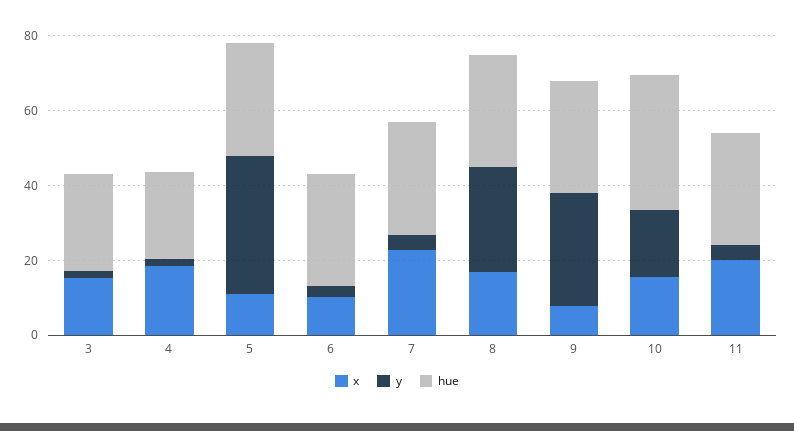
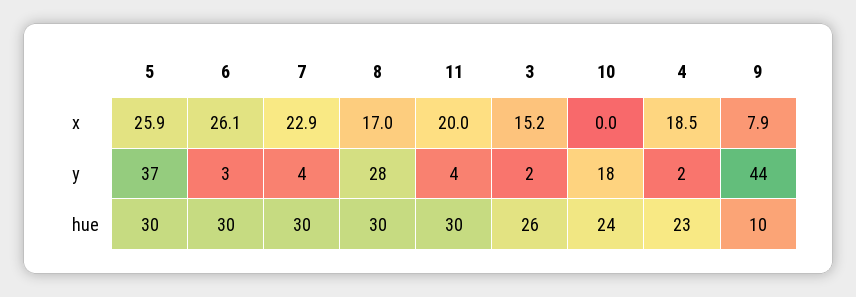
x, 5: 10 -> 25.9
x, 6: 10 -> 26.1
y, 9: 30 -> 44
hue, 9: 30 -> 10
x, 10: 15 -> 0
hue, 10: 35 -> 24

